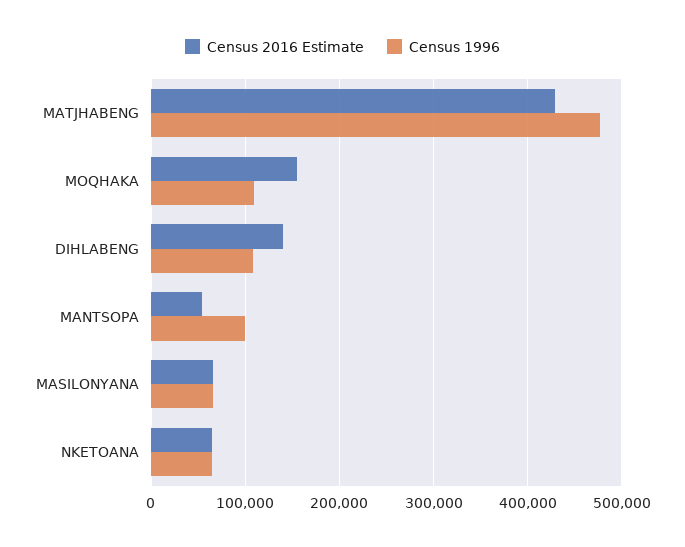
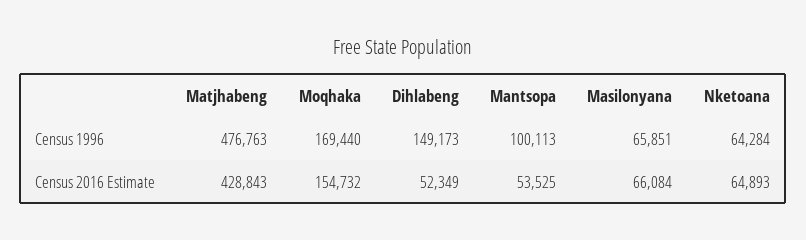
Census 1996, MOQHAKA: 110000 -> 169440
Census 2016 Estimate, DIHLABENG: 140000 -> 52349
Census 1996, DIHLABENG: 110000 -> 149173

